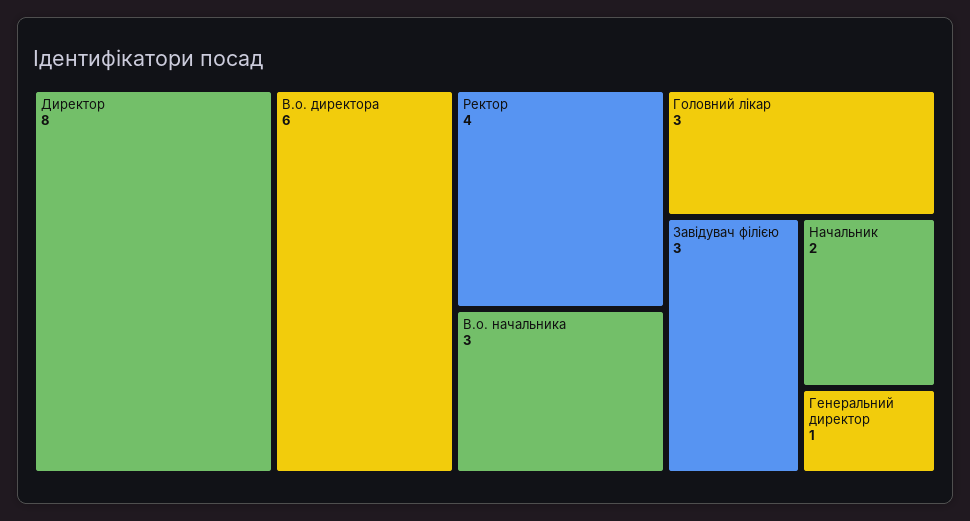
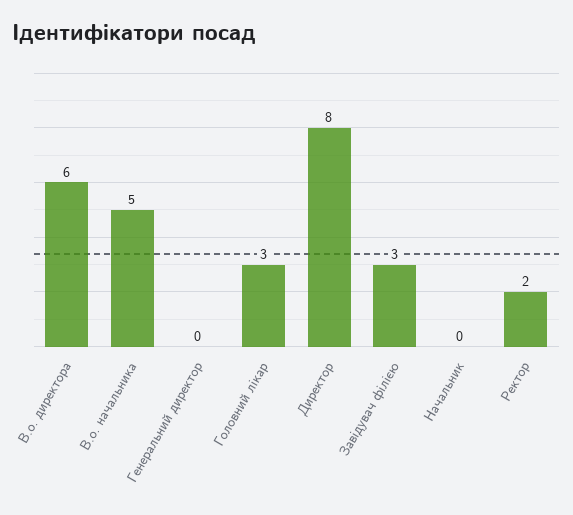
Ректор: 4 -> 2
В.о. начальника: 3 -> 5
Начальник: 2 -> 0
Генеральний директор: 1 -> 0

